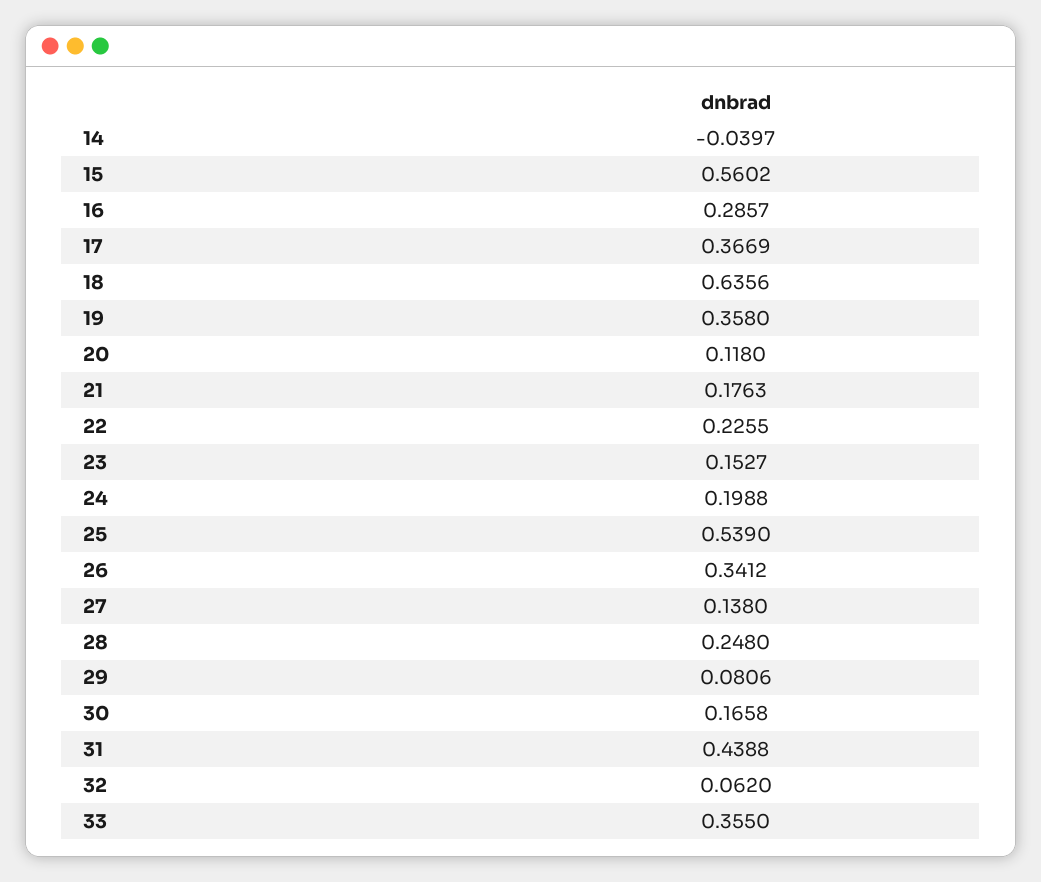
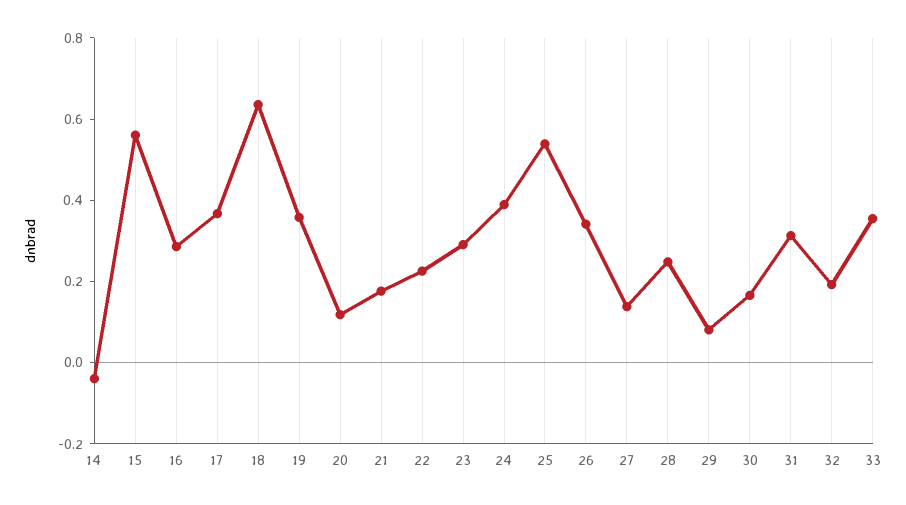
23: 0.1527 -> 0.3
24: 0.1988 -> 0.4
31: 0.4388 -> 0.3
32: 0.062 -> 0.2

